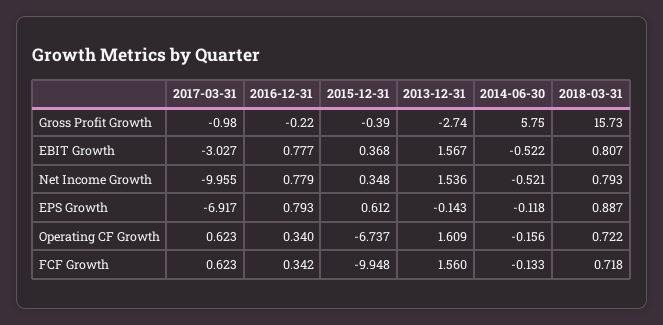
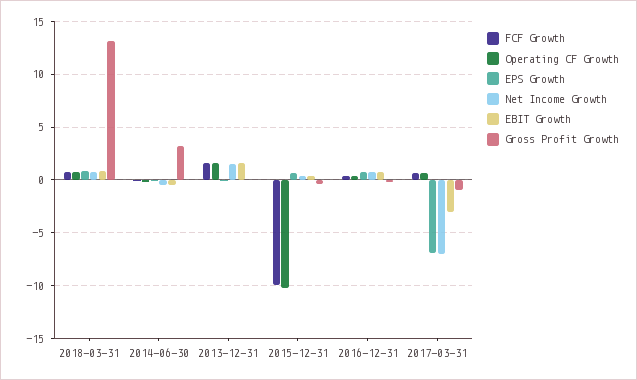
Gross Profit Growth, 2013-12-31: -2.74 -> 0
Gross Profit Growth, 2014-06-30: 5.75 -> 3
Gross Profit Growth, 2018-03-31: 15.73 -> 13
Net Income Growth, 2017-03-31: -9.955 -> -7
Operating CF Growth, 2015-12-31: -6.737 -> -10

